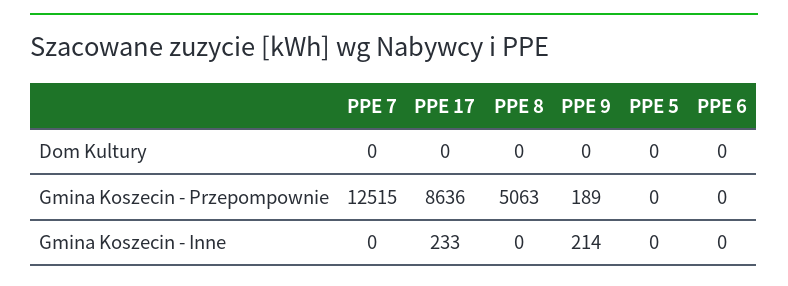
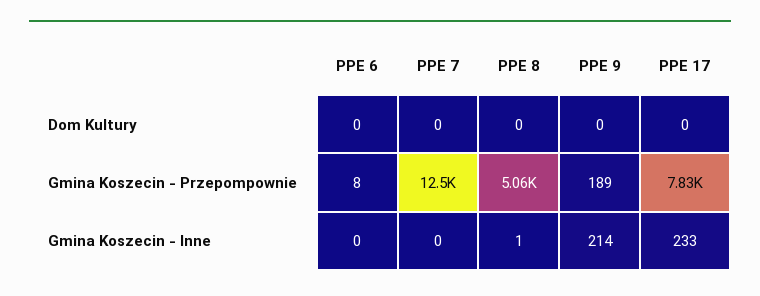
PPE 5, Dom Kultury: 0 -> none
PPE 17, Gmina Koszecin - Przepompownie: 8636 -> 7830
PPE 5, Gmina Koszecin - Przepompownie: 0 -> none
PPE 6, Gmina Koszecin - Przepompownie: 0 -> 8
PPE 8, Gmina Koszecin - Inne: 0 -> 1
PPE 5, Gmina Koszecin - Inne: 0 -> none

